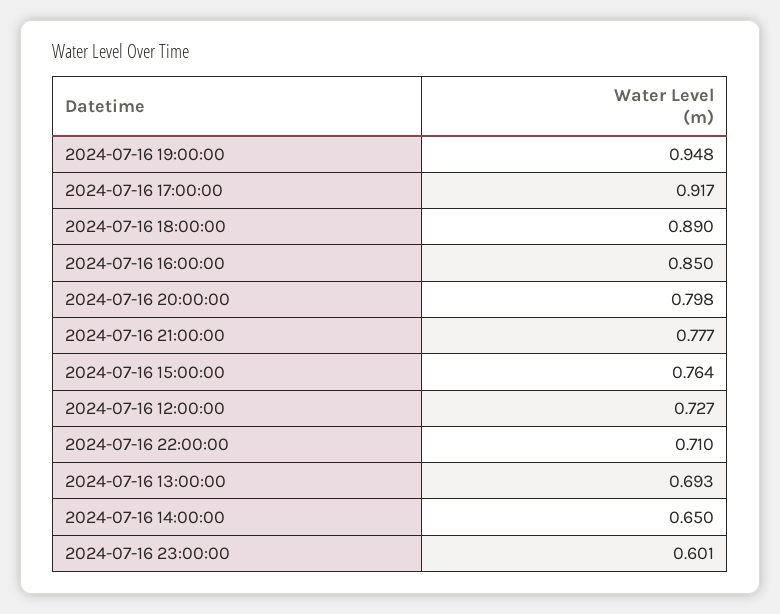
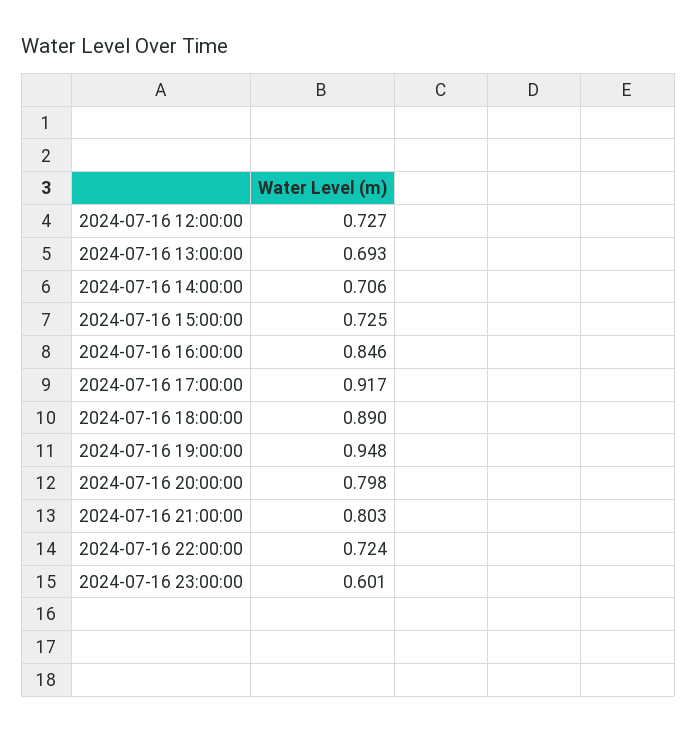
2024-07-16 16:00:00: 0.85 -> 0.846
2024-07-16 21:00:00: 0.777 -> 0.803
2024-07-16 15:00:00: 0.764 -> 0.725
2024-07-16 22:00:00: 0.71 -> 0.724
2024-07-16 14:00:00: 0.65 -> 0.706

